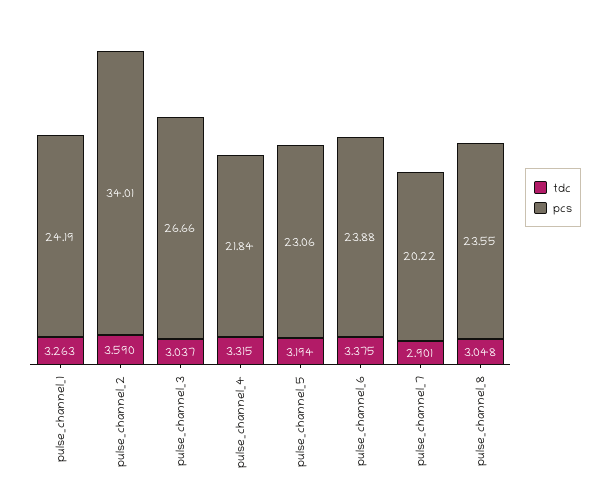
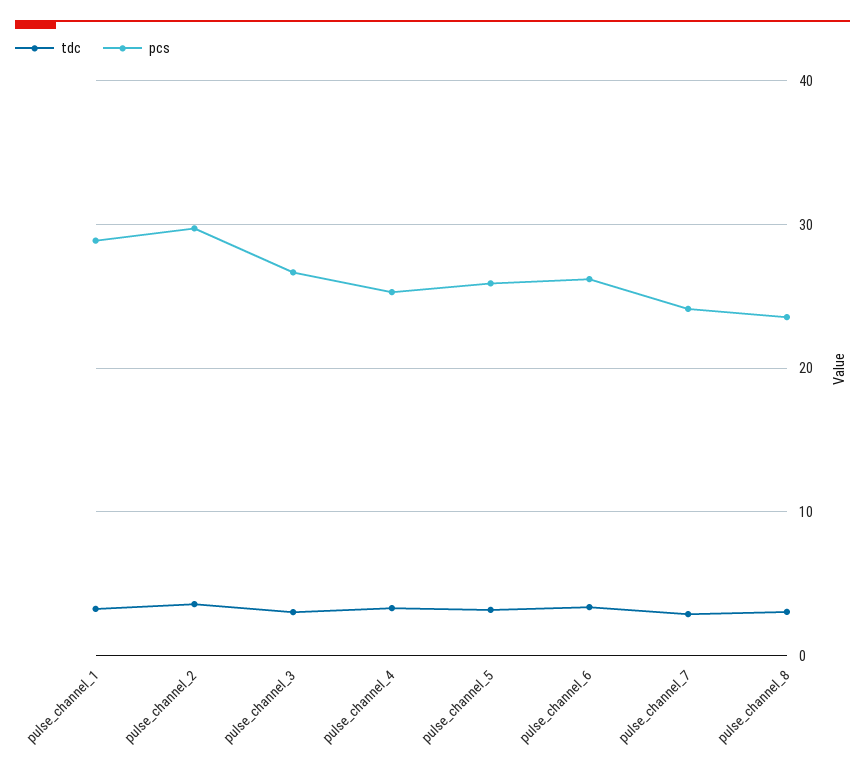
pcs, pulse_channel_1: 24.19 -> 29
pcs, pulse_channel_2: 34.01 -> 30
pcs, pulse_channel_4: 21.84 -> 25
pcs, pulse_channel_5: 23.06 -> 26
pcs, pulse_channel_6: 23.88 -> 26
pcs, pulse_channel_7: 20.22 -> 24

